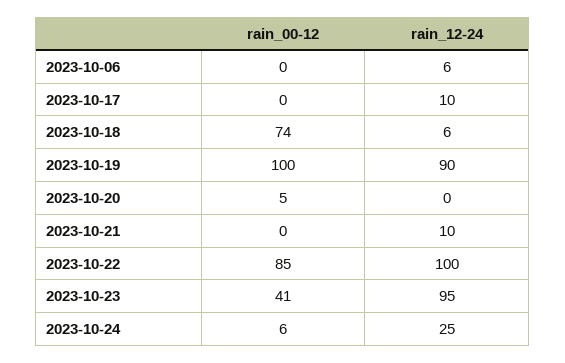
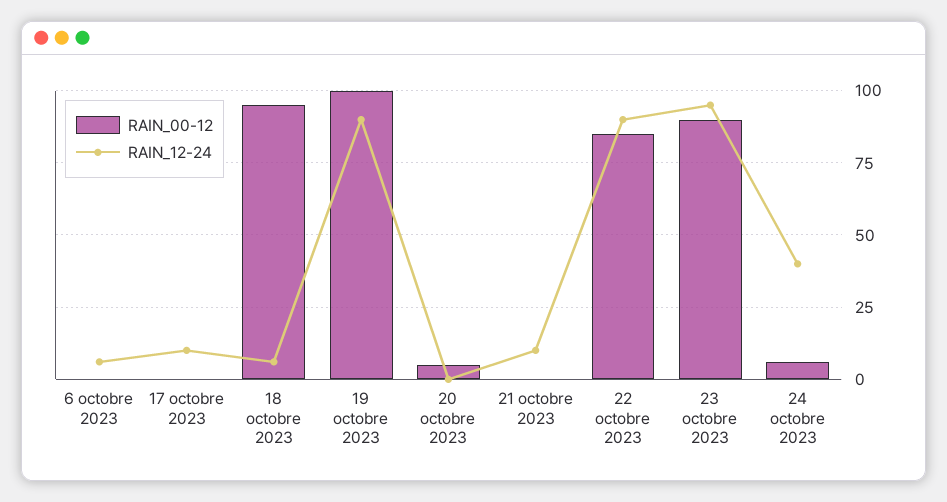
rain_00-12, 2023-10-18: 74 -> 95
rain_12-24, 2023-10-22: 100 -> 90
rain_00-12, 2023-10-23: 41 -> 90
rain_12-24, 2023-10-24: 25 -> 40

